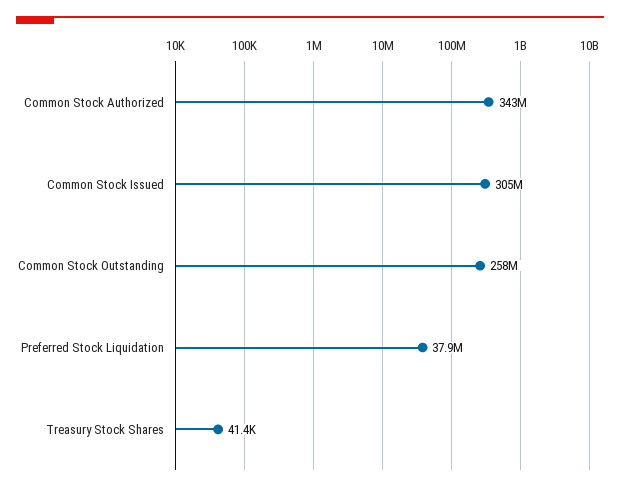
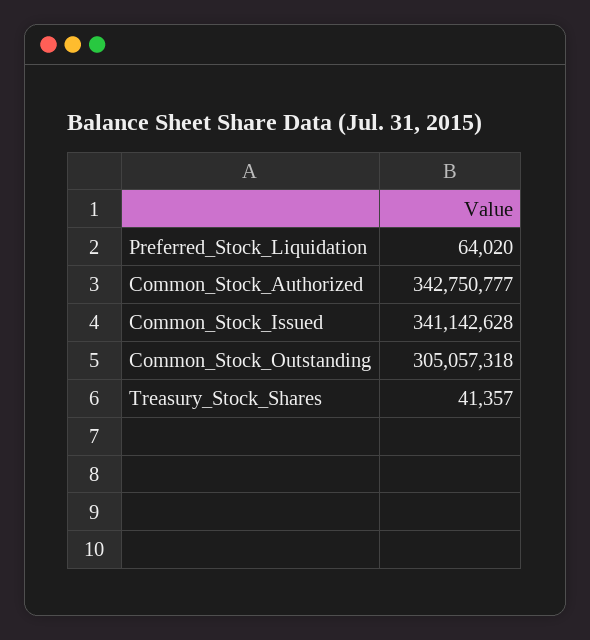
Common Stock Issued: 305000000 -> 341142628
Common Stock Outstanding: 258000000 -> 305057318
Preferred Stock Liquidation: 37900000 -> 64020

